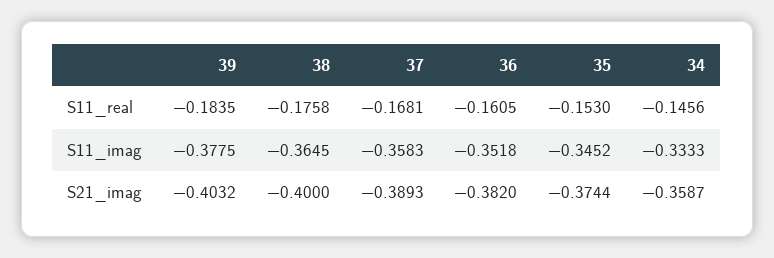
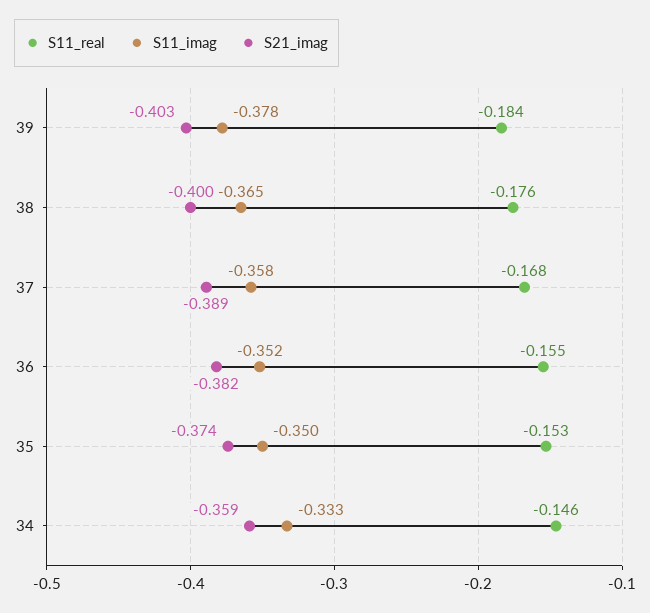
S11_real, 36: -0.1605 -> -0.155
S11_imag, 35: -0.3452 -> -0.35

